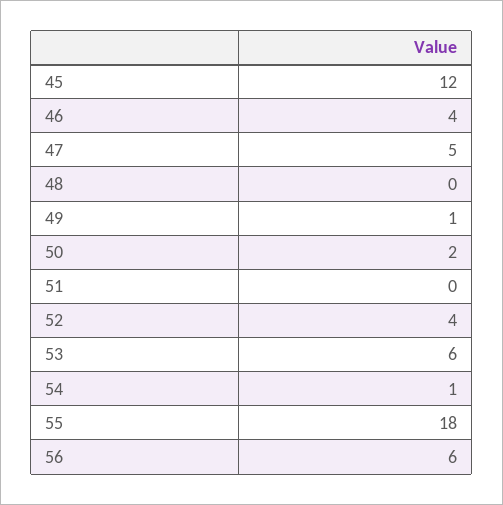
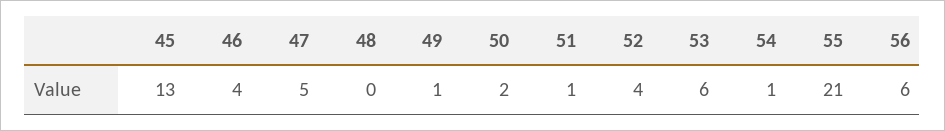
45: 12 -> 13
51: 0 -> 1
55: 18 -> 21

